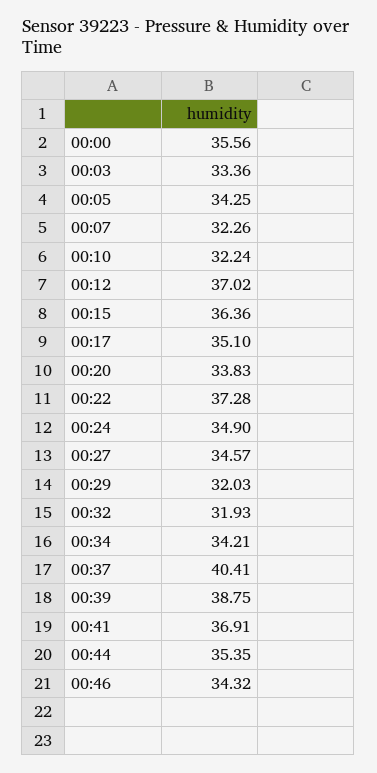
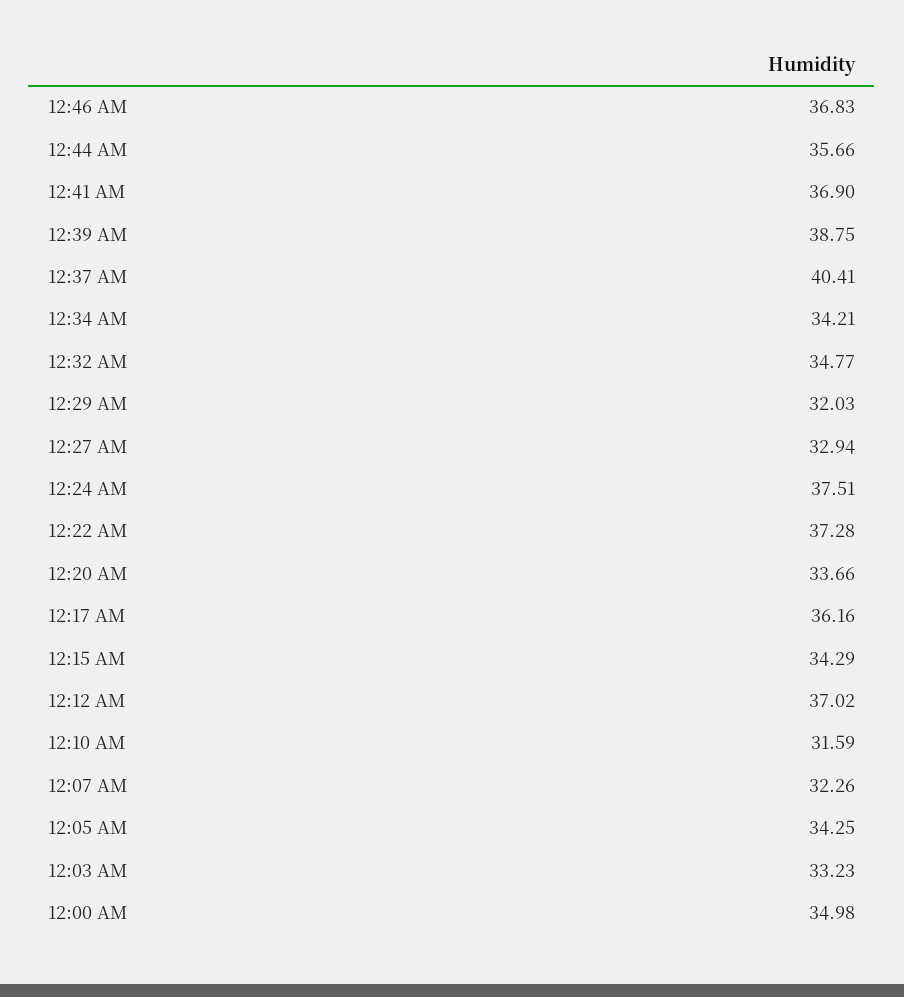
00:00: 35.56 -> 34.98
00:03: 33.36 -> 33.23
00:10: 32.24 -> 31.59
00:15: 36.36 -> 34.29
00:17: 35.1 -> 36.16
00:20: 33.83 -> 33.66
00:24: 34.9 -> 37.51
00:27: 34.57 -> 32.94
00:32: 31.93 -> 34.77
00:41: 36.91 -> 36.9
00:44: 35.35 -> 35.66
00:46: 34.32 -> 36.83

